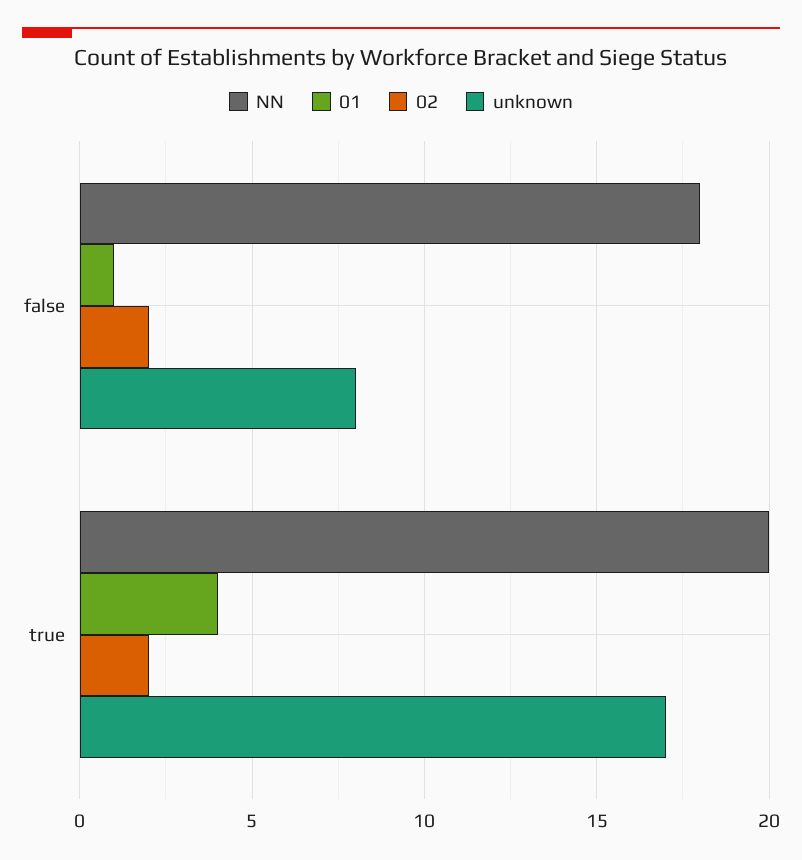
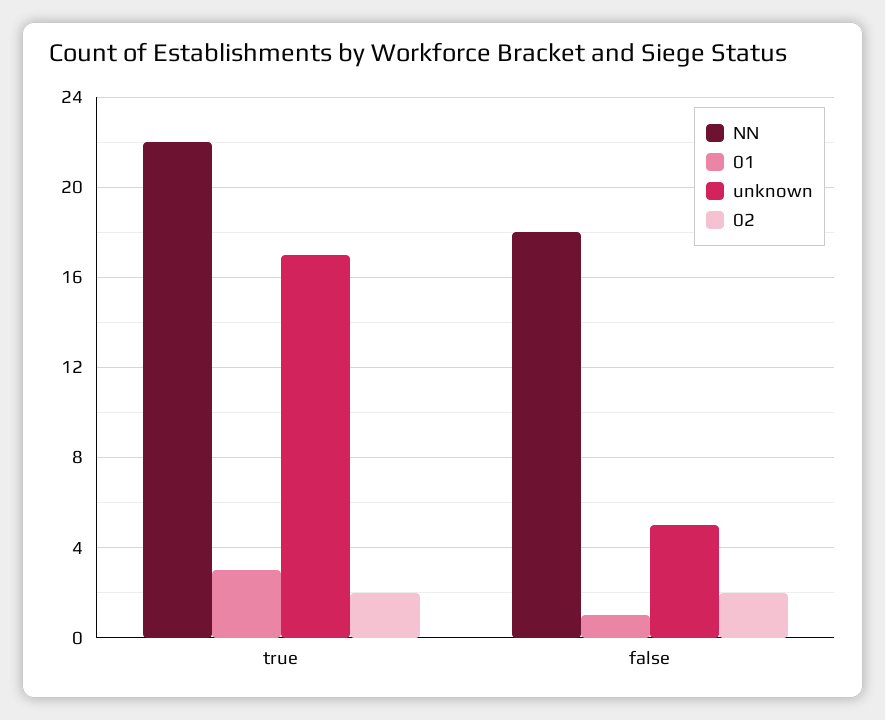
unknown, false: 8 -> 5
NN, true: 20 -> 22
01, true: 4 -> 3

